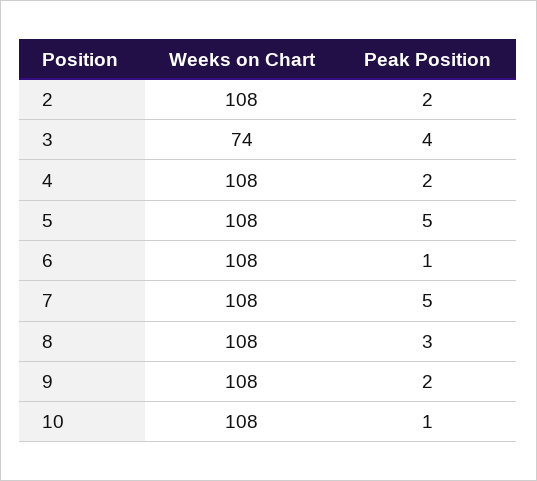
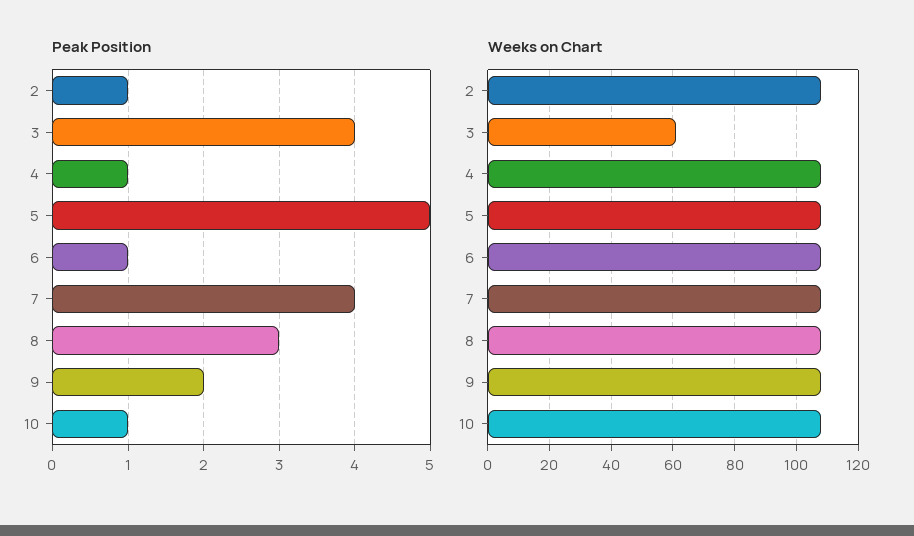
Peak Position, 2: 2 -> 1
Weeks on Chart, 3: 74 -> 60
Peak Position, 4: 2 -> 1
Peak Position, 7: 5 -> 4

